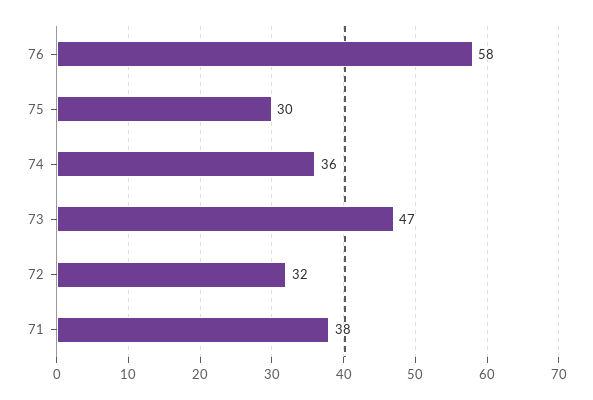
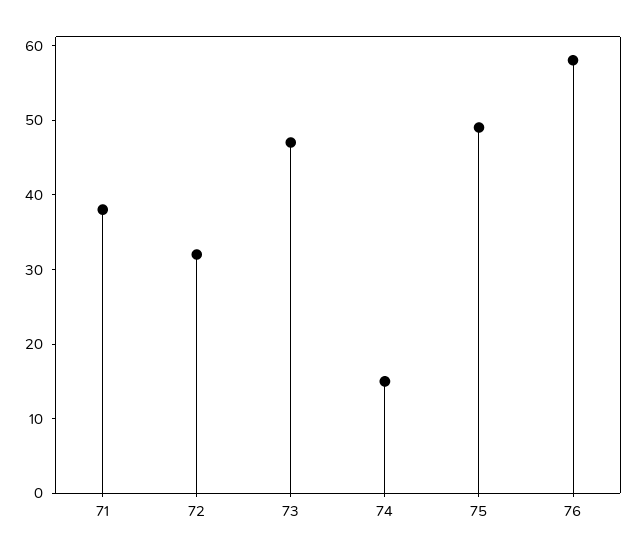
75: 30 -> 50
74: 36 -> 15

